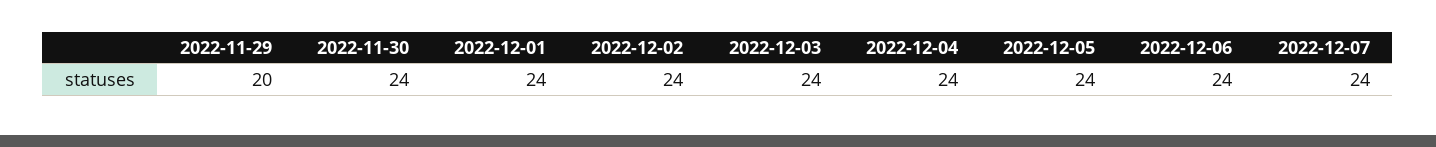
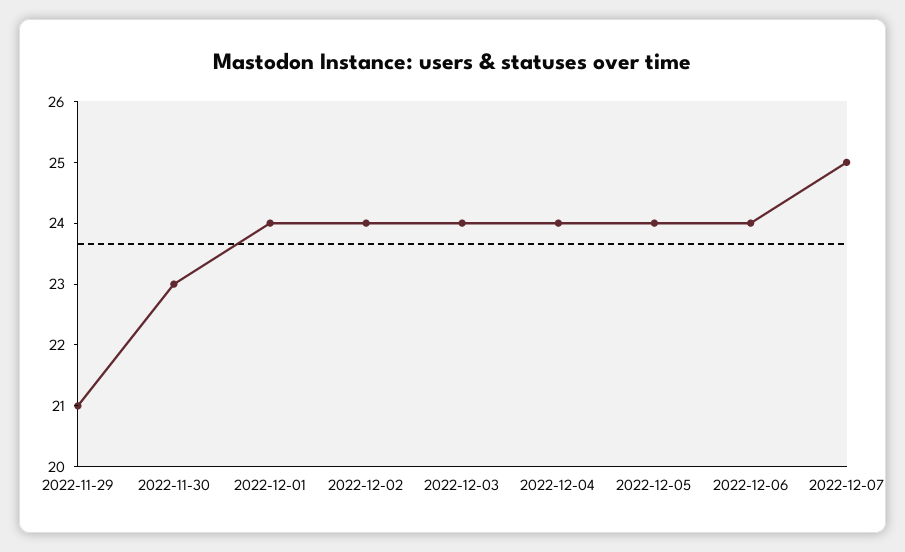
2022-11-29: 20 -> 21
2022-11-30: 24 -> 23
2022-12-07: 24 -> 25

